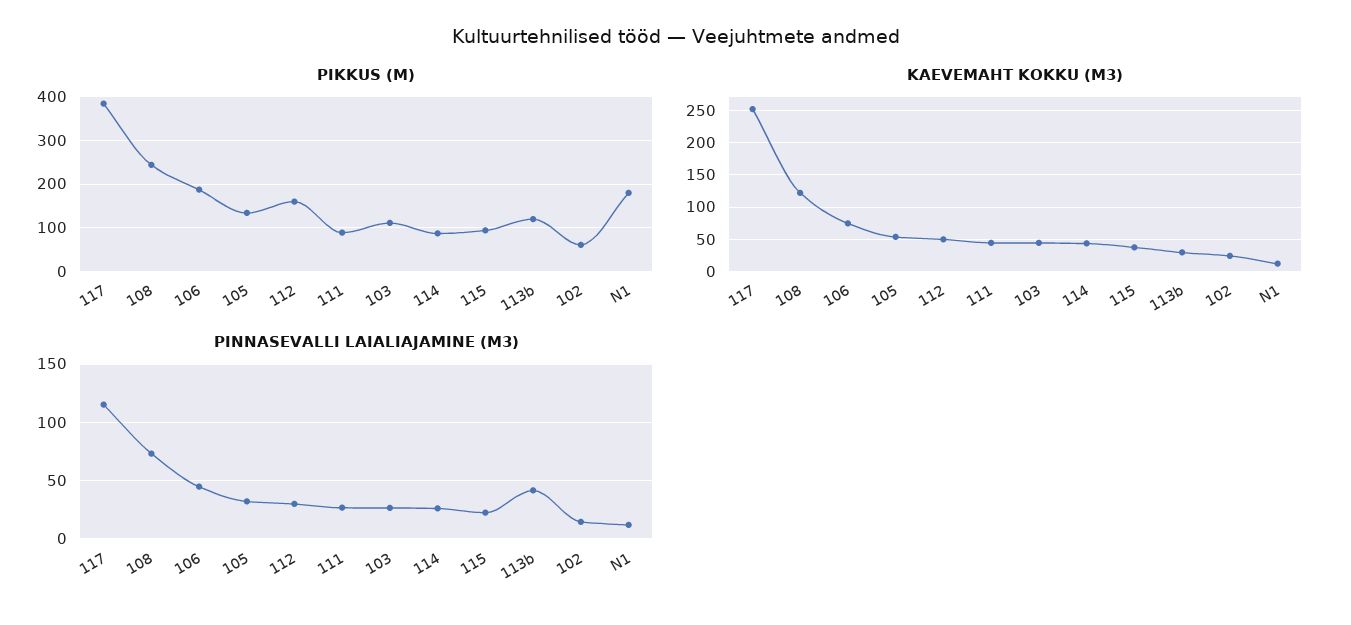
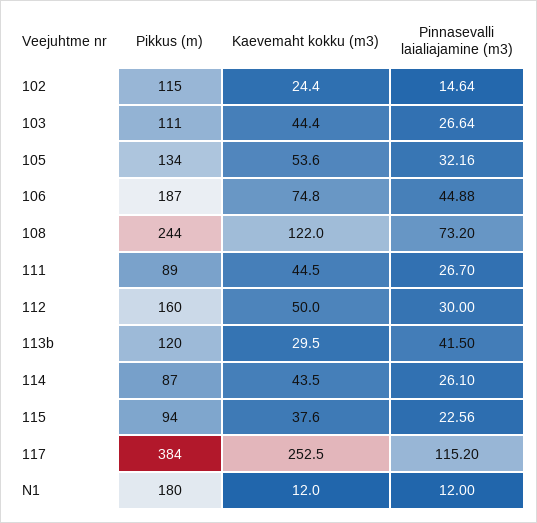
PIKKUS (M), 102: 60 -> 115

